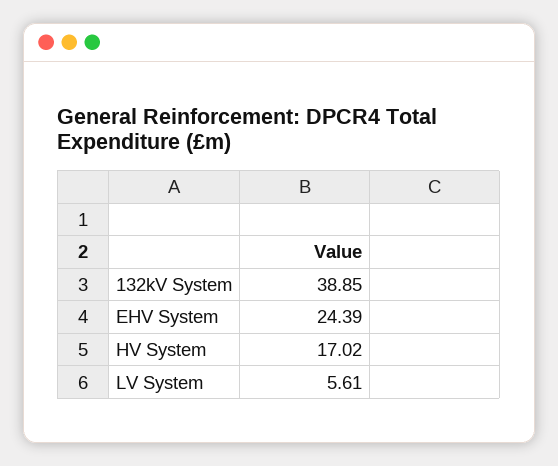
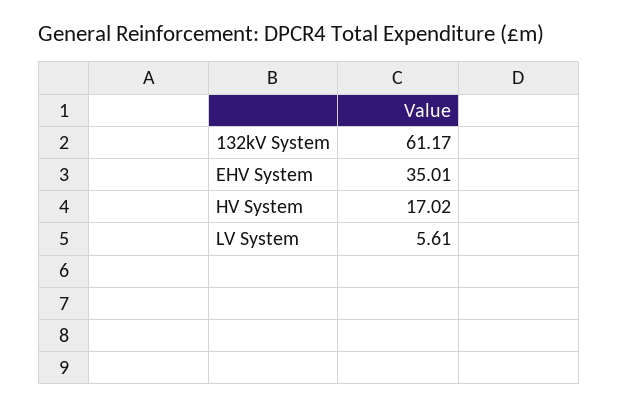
132kV System: 38.85 -> 61.17
EHV System: 24.39 -> 35.01

